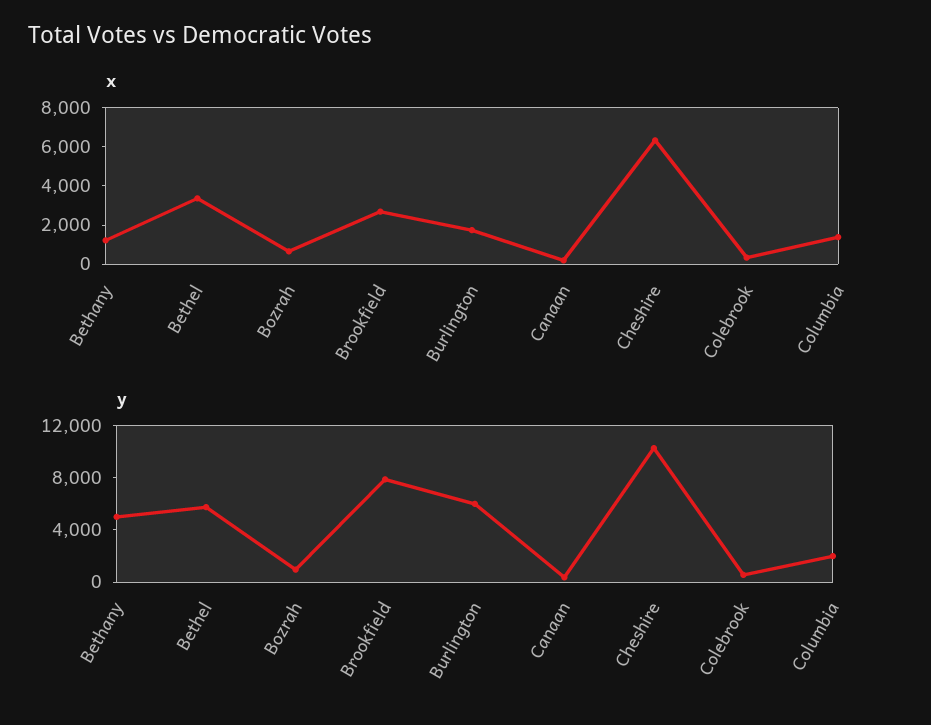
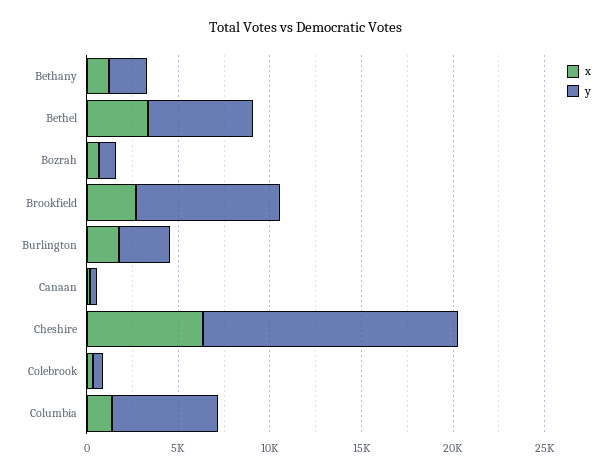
y, Bethany: 5000 -> 2000
y, Burlington: 6000 -> 3000
y, Cheshire: 10000 -> 14000
y, Columbia: 2000 -> 6000

